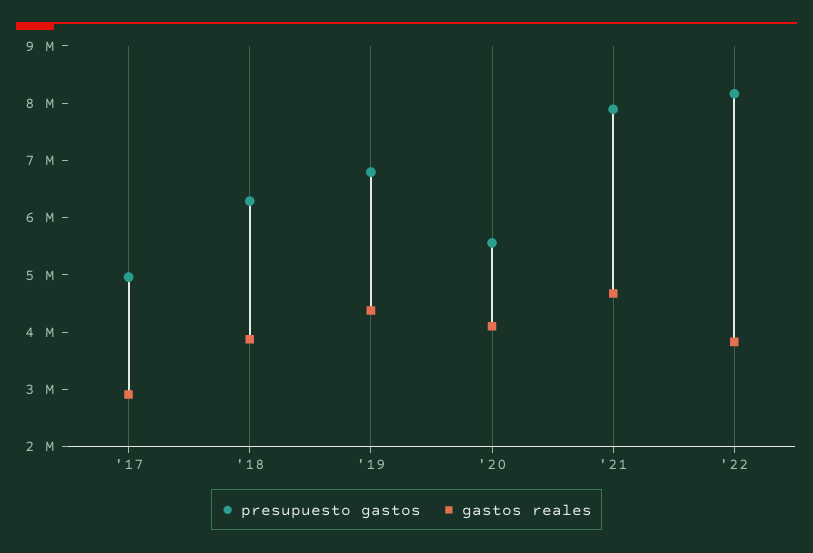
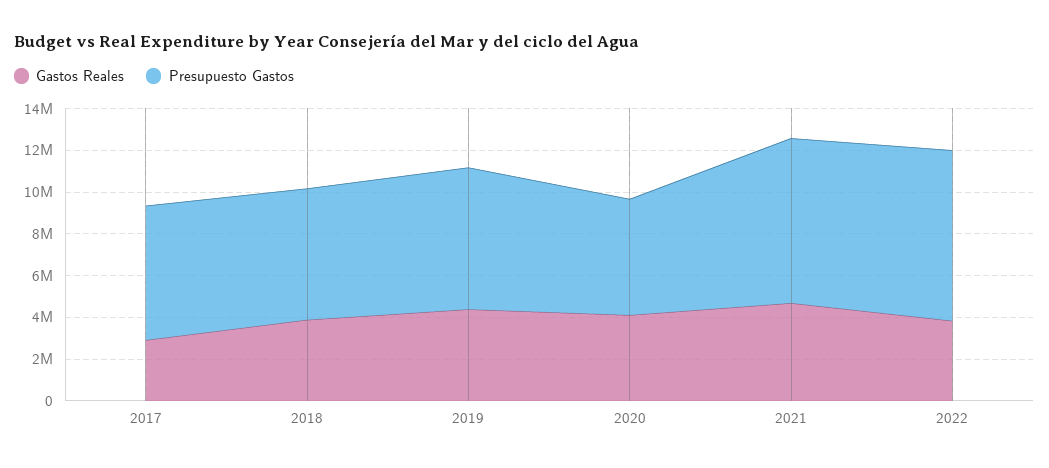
presupuesto gastos, '17: 5000000 -> 6500000

